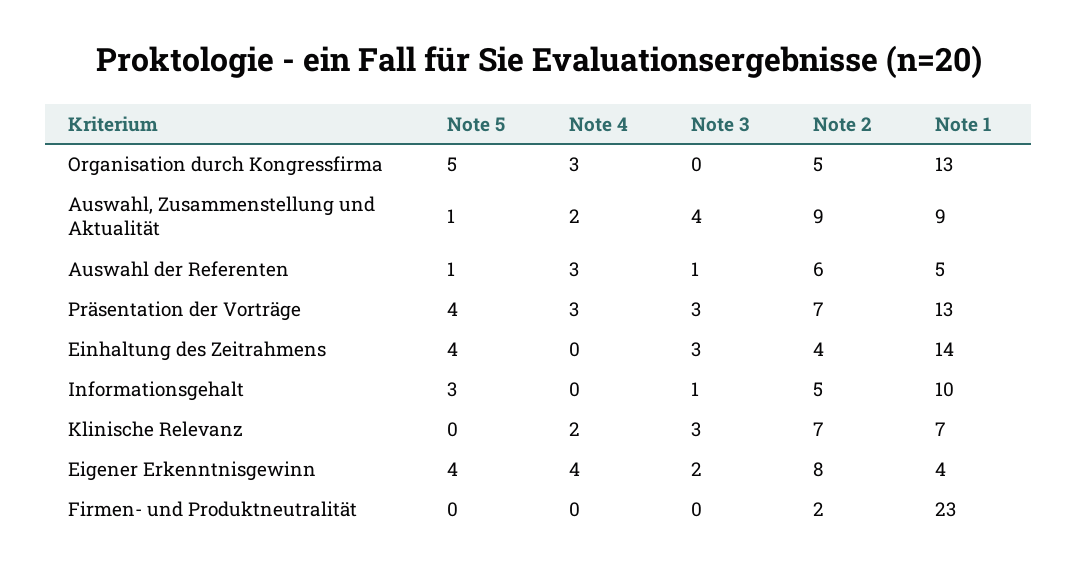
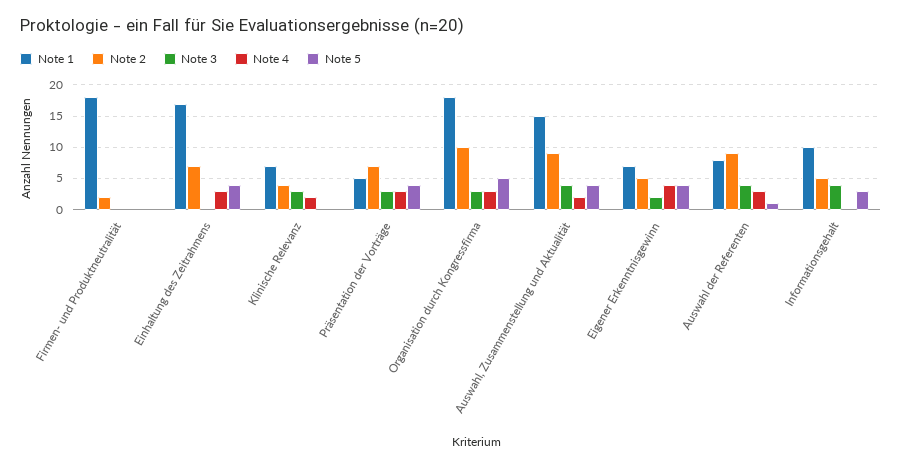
Note 3, Organisation durch Kongressfirma: 0 -> 3
Note 2, Organisation durch Kongressfirma: 5 -> 10
Note 1, Organisation durch Kongressfirma: 13 -> 18
Note 5, Auswahl, Zusammenstellung und Aktualität: 1 -> 4
Note 1, Auswahl, Zusammenstellung und Aktualität: 9 -> 15
Note 3, Auswahl der Referenten: 1 -> 4
Note 2, Auswahl der Referenten: 6 -> 9
Note 1, Auswahl der Referenten: 5 -> 8
Note 1, Präsentation der Vorträge: 13 -> 5
Note 4, Einhaltung des Zeitrahmens: 0 -> 3
Note 3, Einhaltung des Zeitrahmens: 3 -> 0
Note 2, Einhaltung des Zeitrahmens: 4 -> 7
Note 1, Einhaltung des Zeitrahmens: 14 -> 17
Note 3, Informationsgehalt: 1 -> 4
Note 2, Klinische Relevanz: 7 -> 4
Note 2, Eigener Erkenntnisgewinn: 8 -> 5
Note 1, Eigener Erkenntnisgewinn: 4 -> 7
Note 1, Firmen- und Produktneutralität: 23 -> 18

